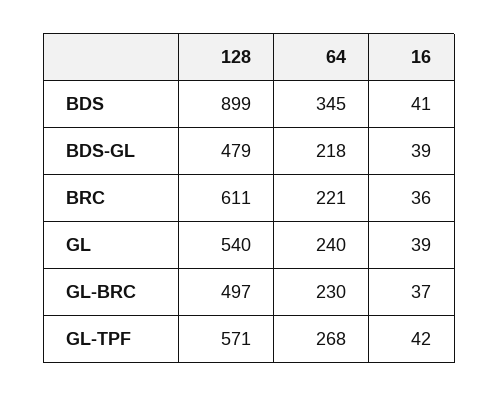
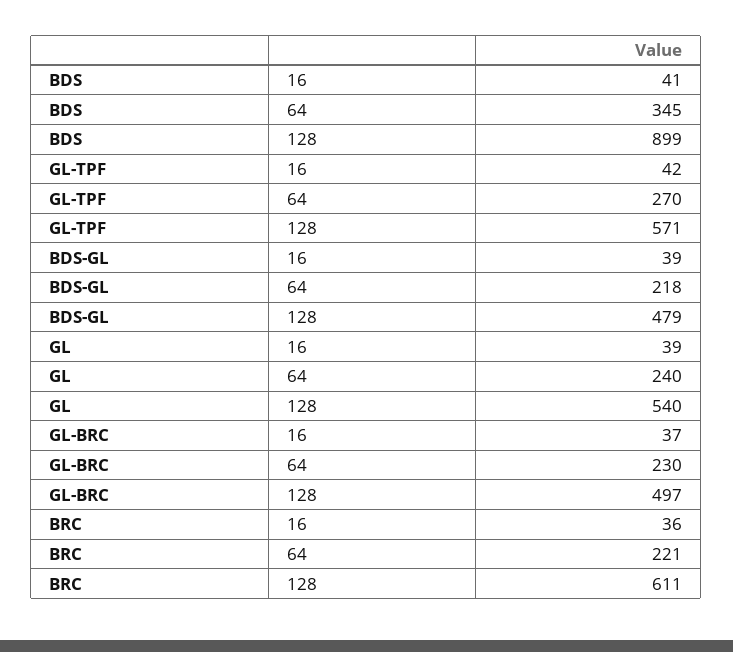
64, GL-TPF: 268 -> 270

